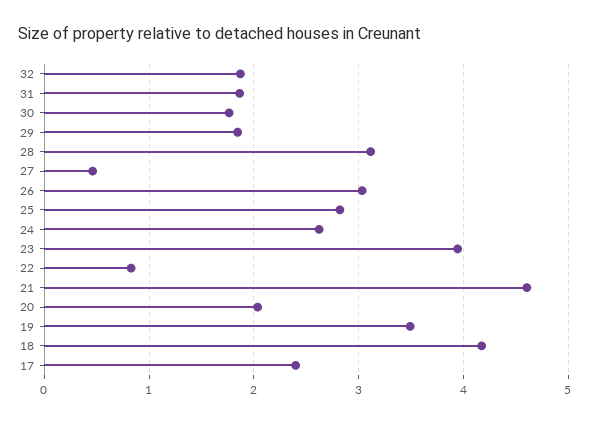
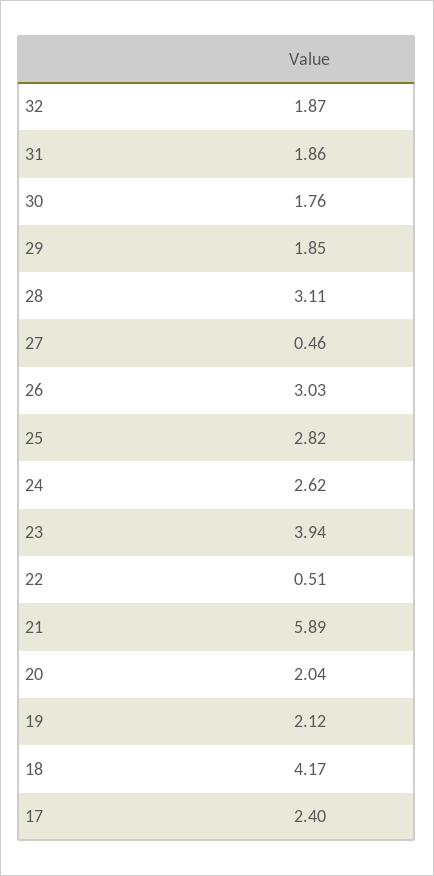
22: 0.8 -> 0.51
21: 4.6 -> 5.89
19: 3.5 -> 2.12

